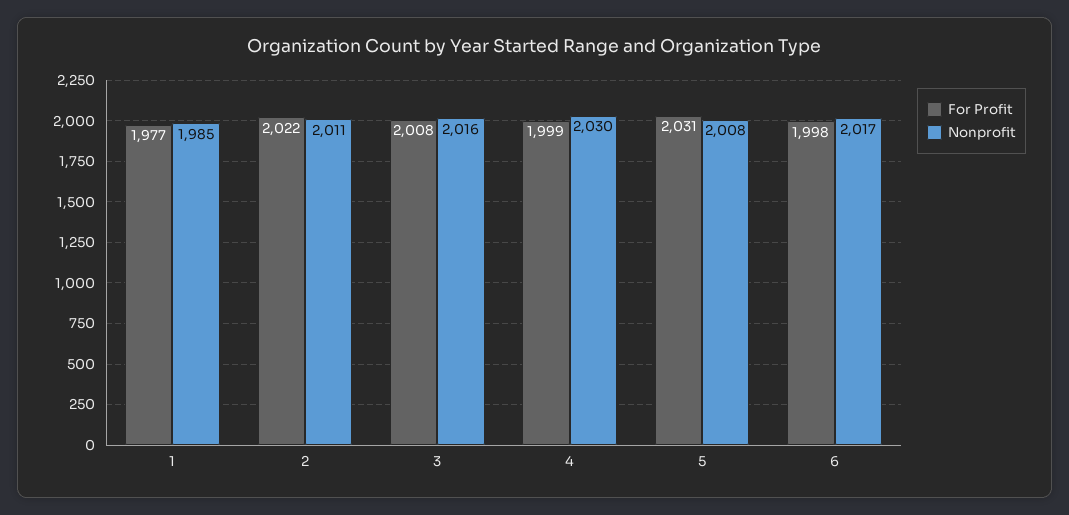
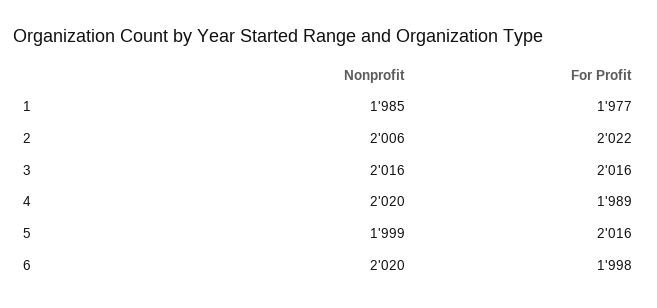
Nonprofit, 2: 2011 -> 2006
For Profit, 3: 2008 -> 2016
For Profit, 4: 1999 -> 1989
Nonprofit, 4: 2030 -> 2020
For Profit, 5: 2031 -> 2016
Nonprofit, 5: 2008 -> 1999
Nonprofit, 6: 2017 -> 2020

